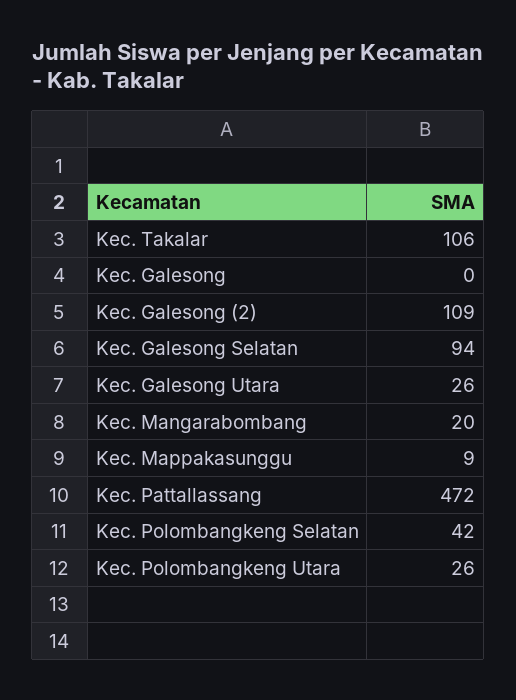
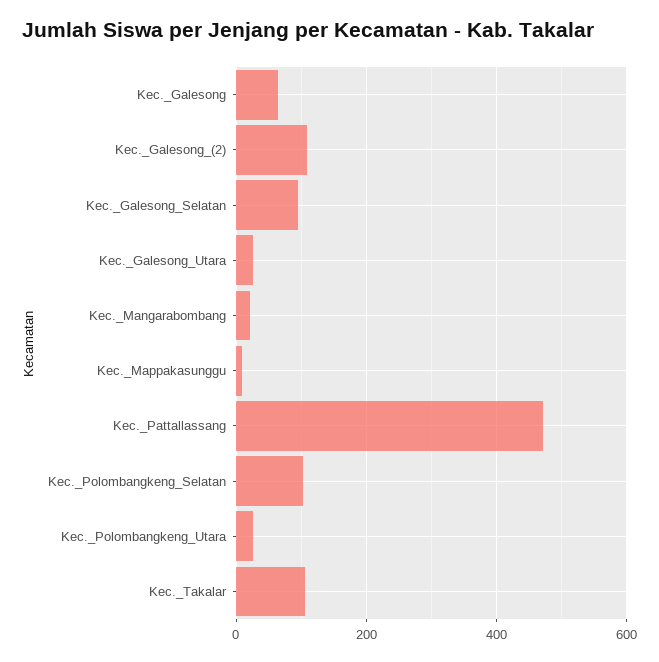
Kec. Galesong: 0 -> 60
Kec. Polombangkeng Selatan: 42 -> 100

